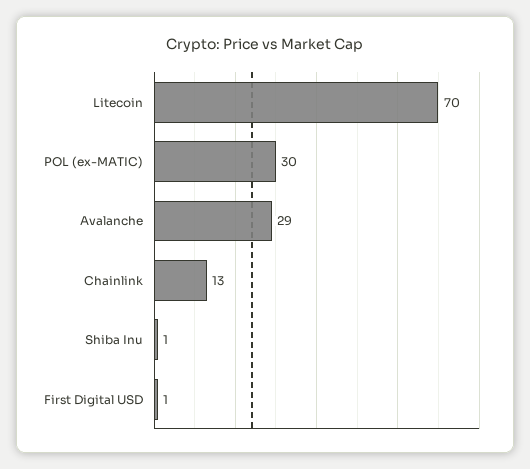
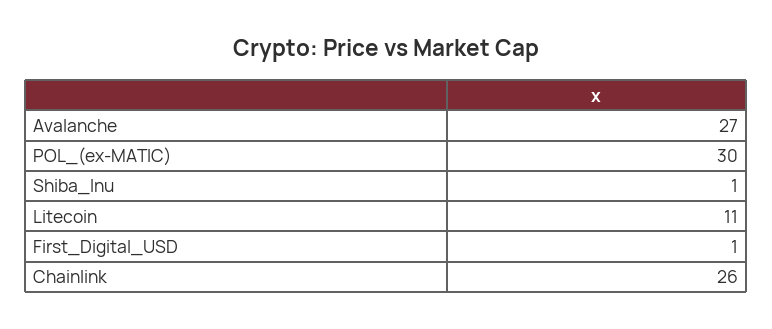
Litecoin: 70 -> 11
Avalanche: 29 -> 27
Chainlink: 13 -> 26

